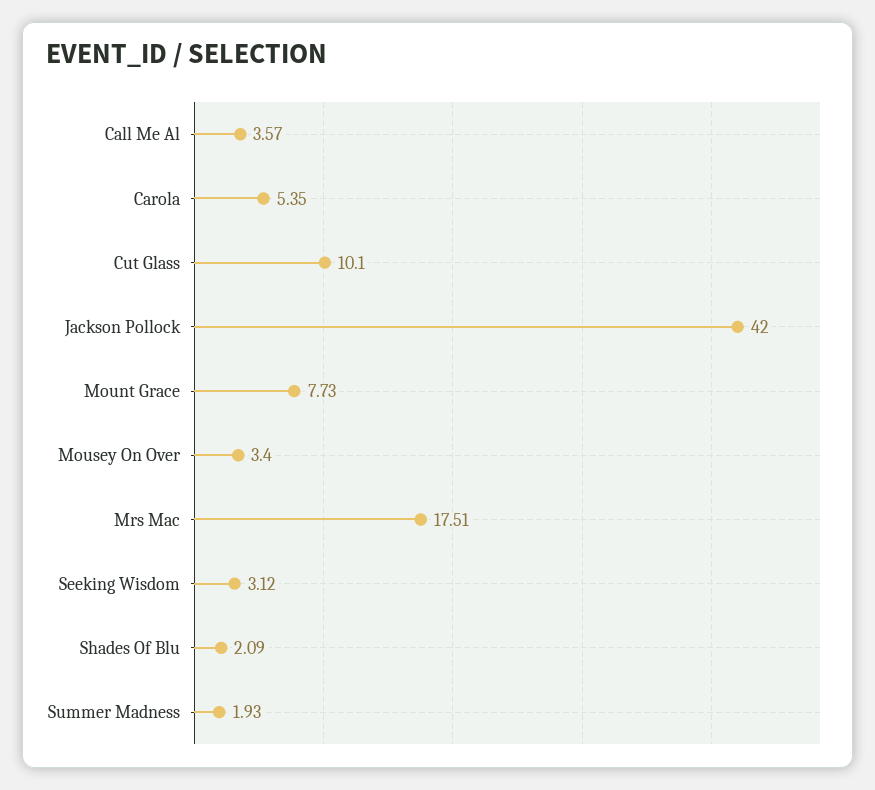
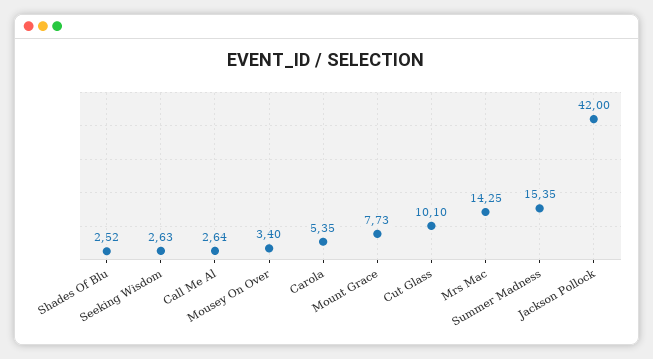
Call Me Al: 3.57 -> 2.64
Mrs Mac: 17.51 -> 14.25
Seeking Wisdom: 3.12 -> 2.63
Shades Of Blu: 2.09 -> 2.52
Summer Madness: 1.93 -> 15.35

